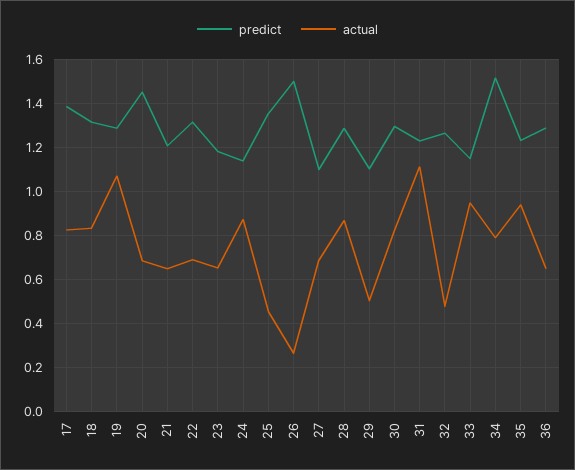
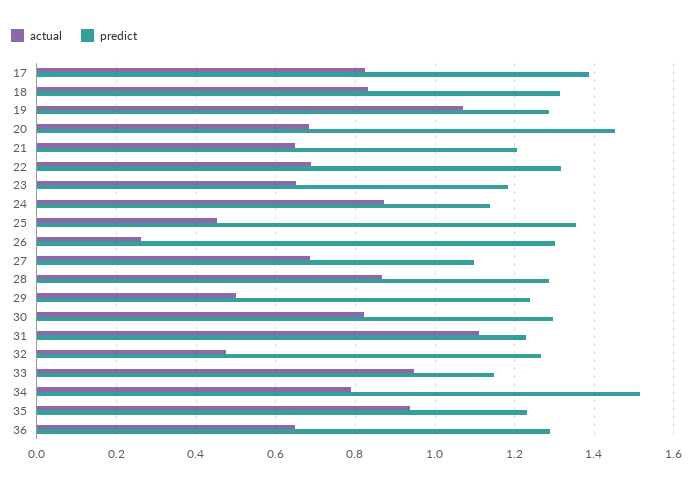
predict, 26: 1.5 -> 1.3
predict, 29: 1.1 -> 1.24

